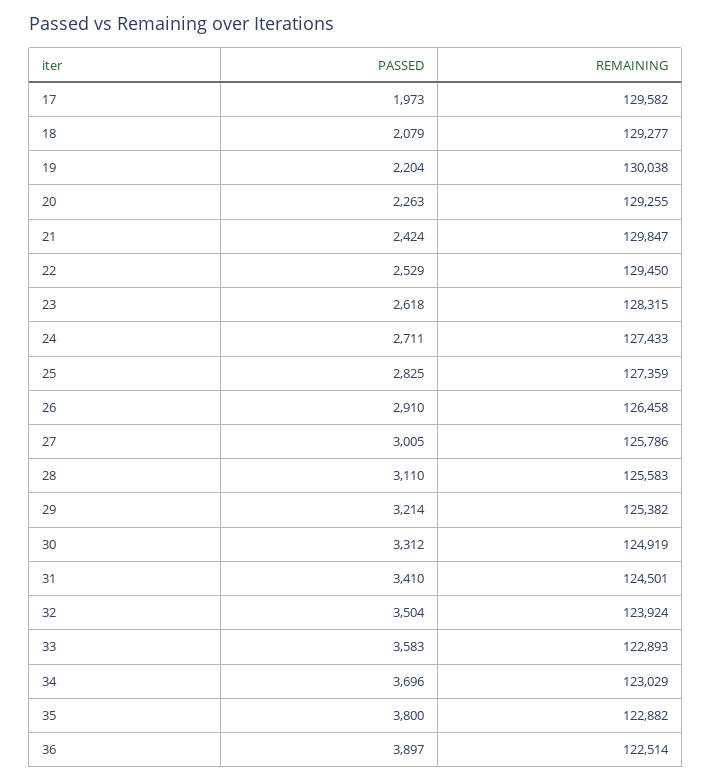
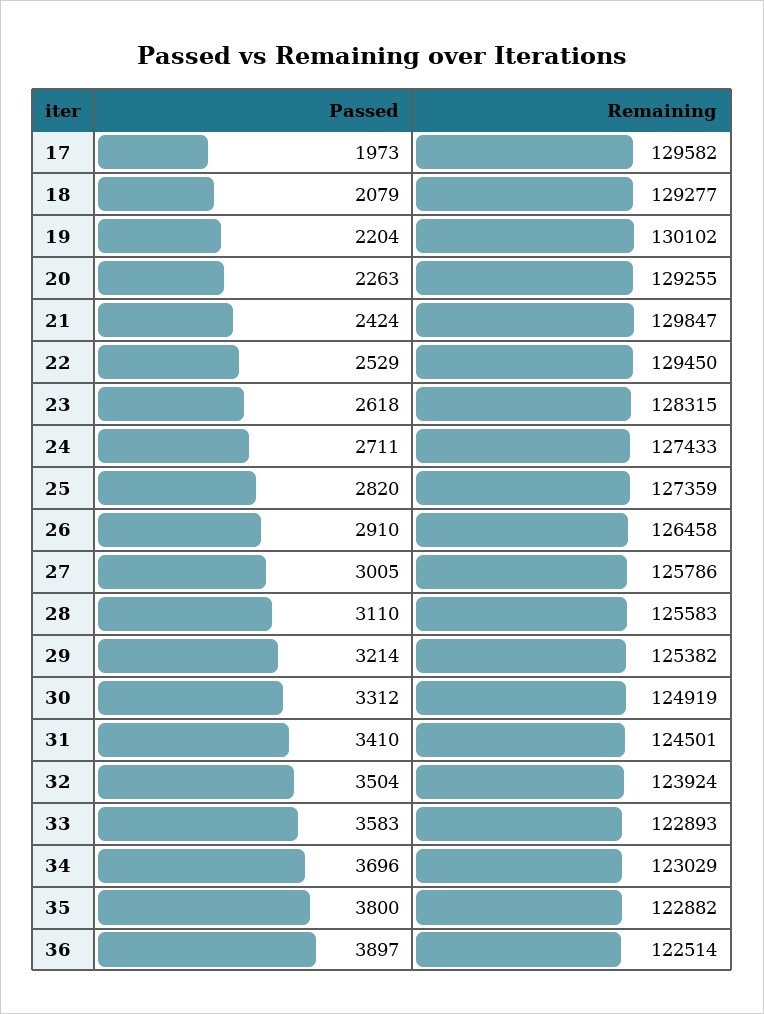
REMAINING, 19: 130038 -> 130102
PASSED, 25: 2825 -> 2820

